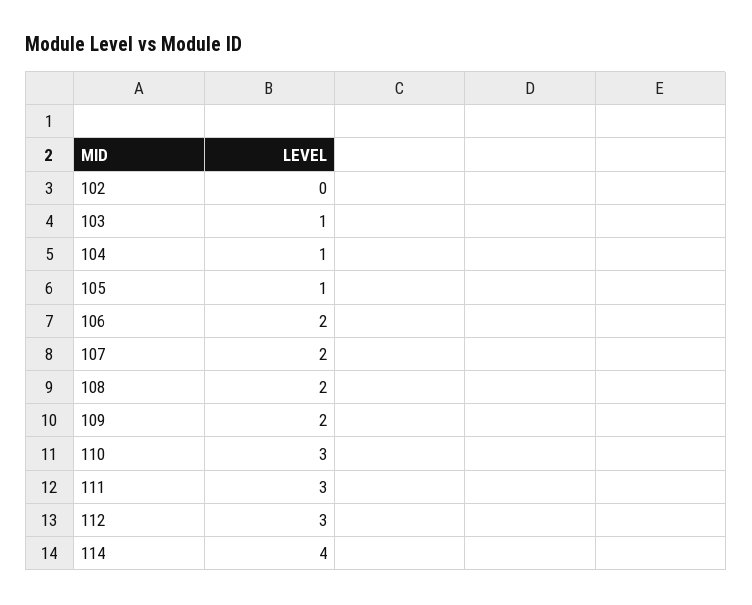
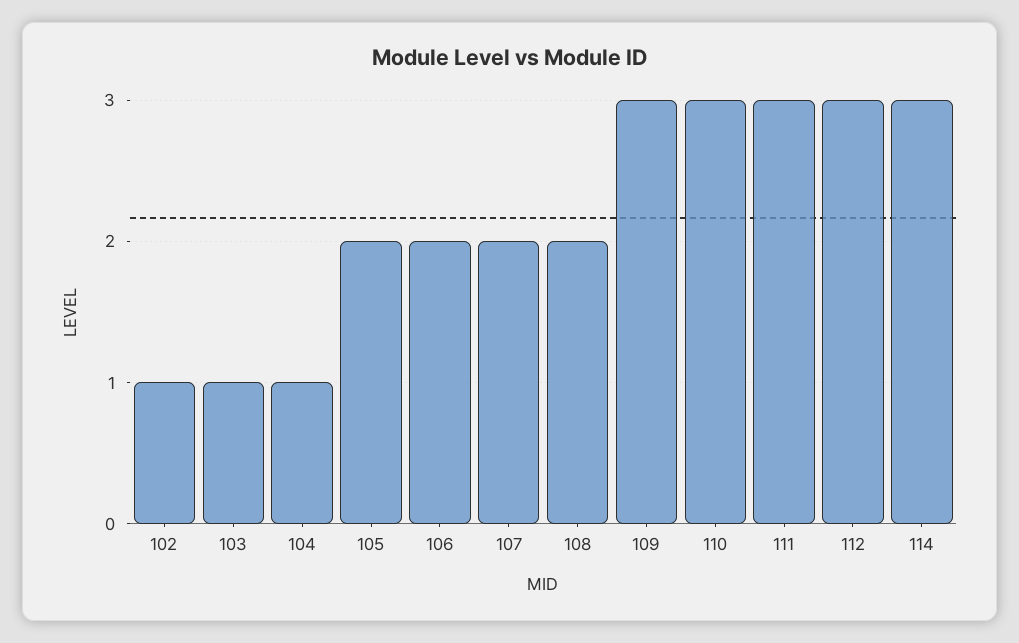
102: 0 -> 1
105: 1 -> 2
109: 2 -> 3
114: 4 -> 3

